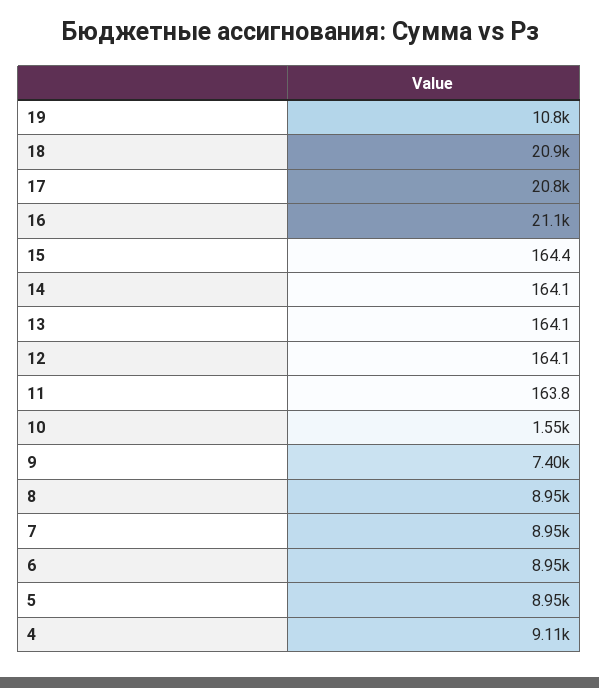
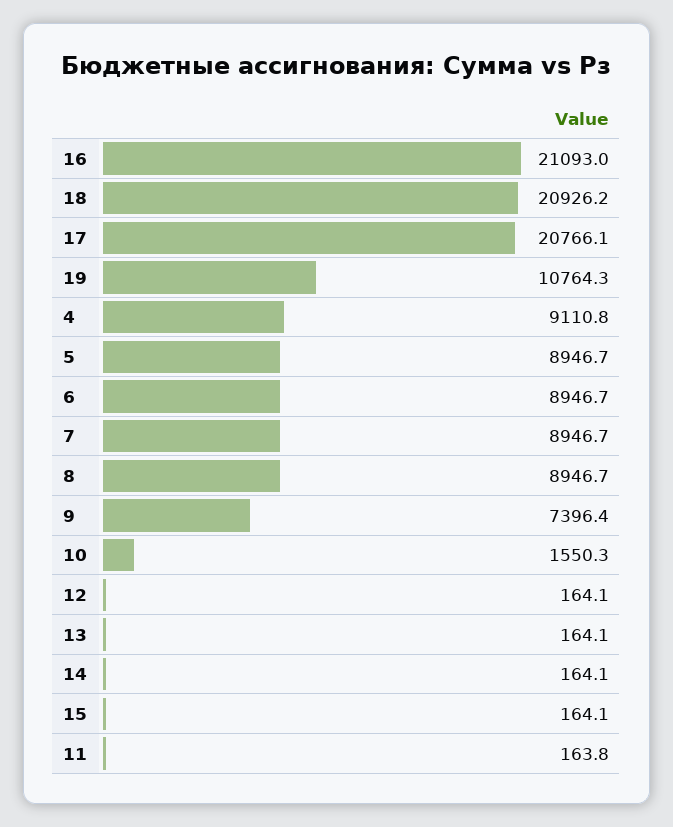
15: 164.4 -> 164.1

